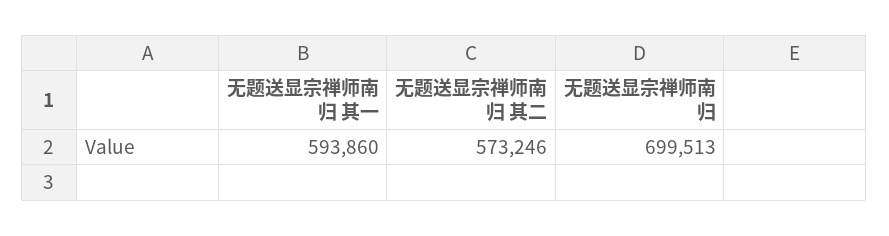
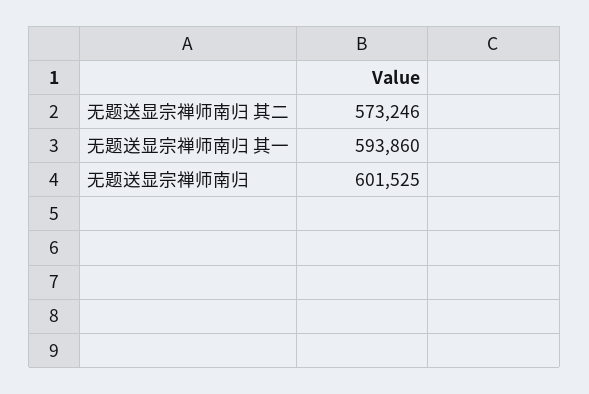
无题送显宗禅师南归: 699513 -> 601525

